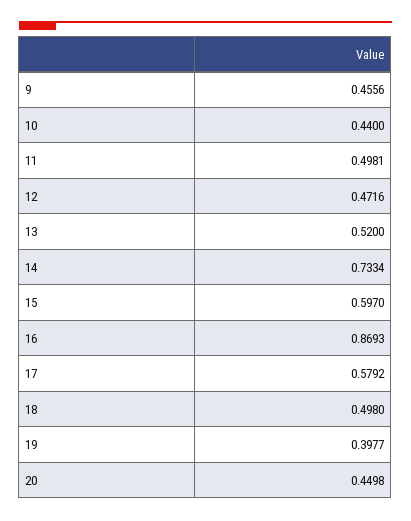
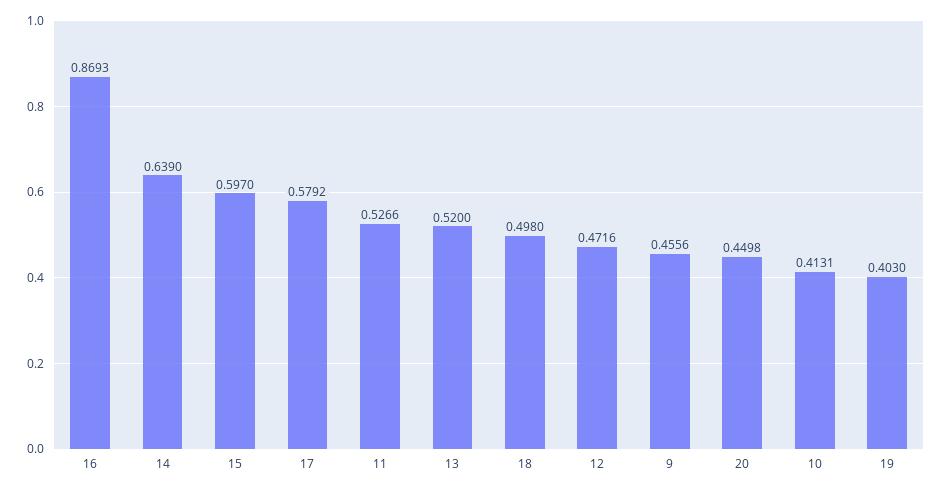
10: 0.44 -> 0.4131
11: 0.4981 -> 0.5266
14: 0.7334 -> 0.639
19: 0.3977 -> 0.403

